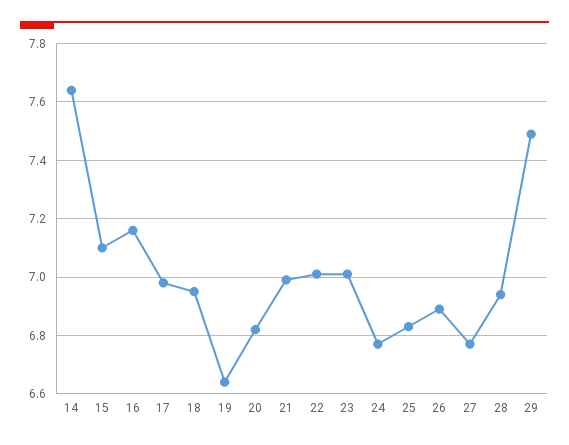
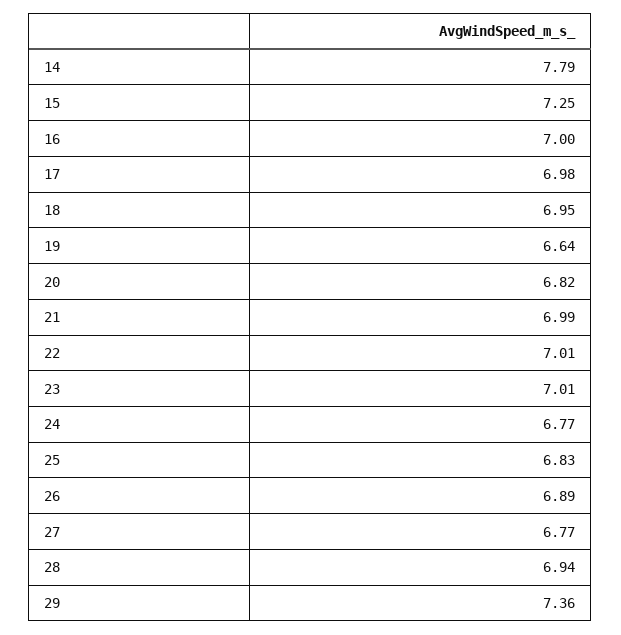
14: 7.65 -> 7.79
15: 7.1 -> 7.25
16: 7.15 -> 7
29: 7.5 -> 7.36

